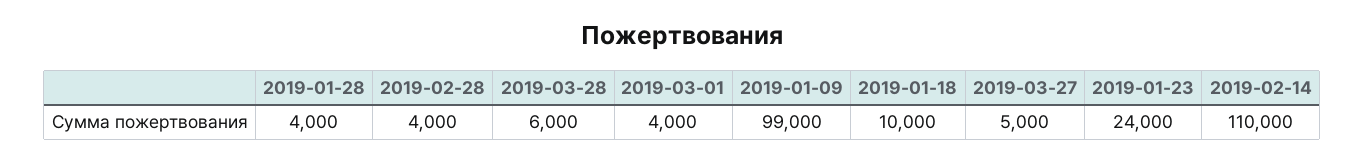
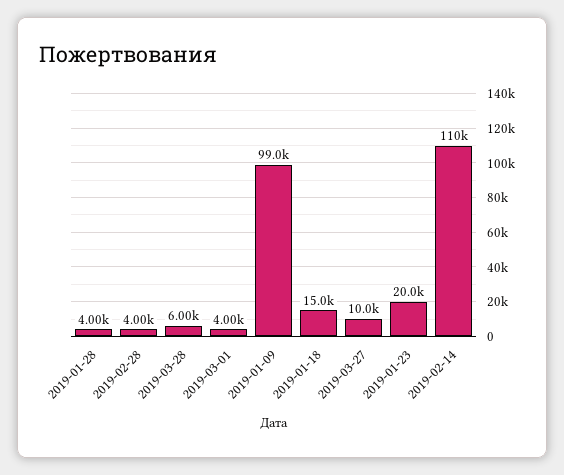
2019-01-18: 10000 -> 15000
2019-03-27: 5000 -> 10000
2019-01-23: 24000 -> 20000

